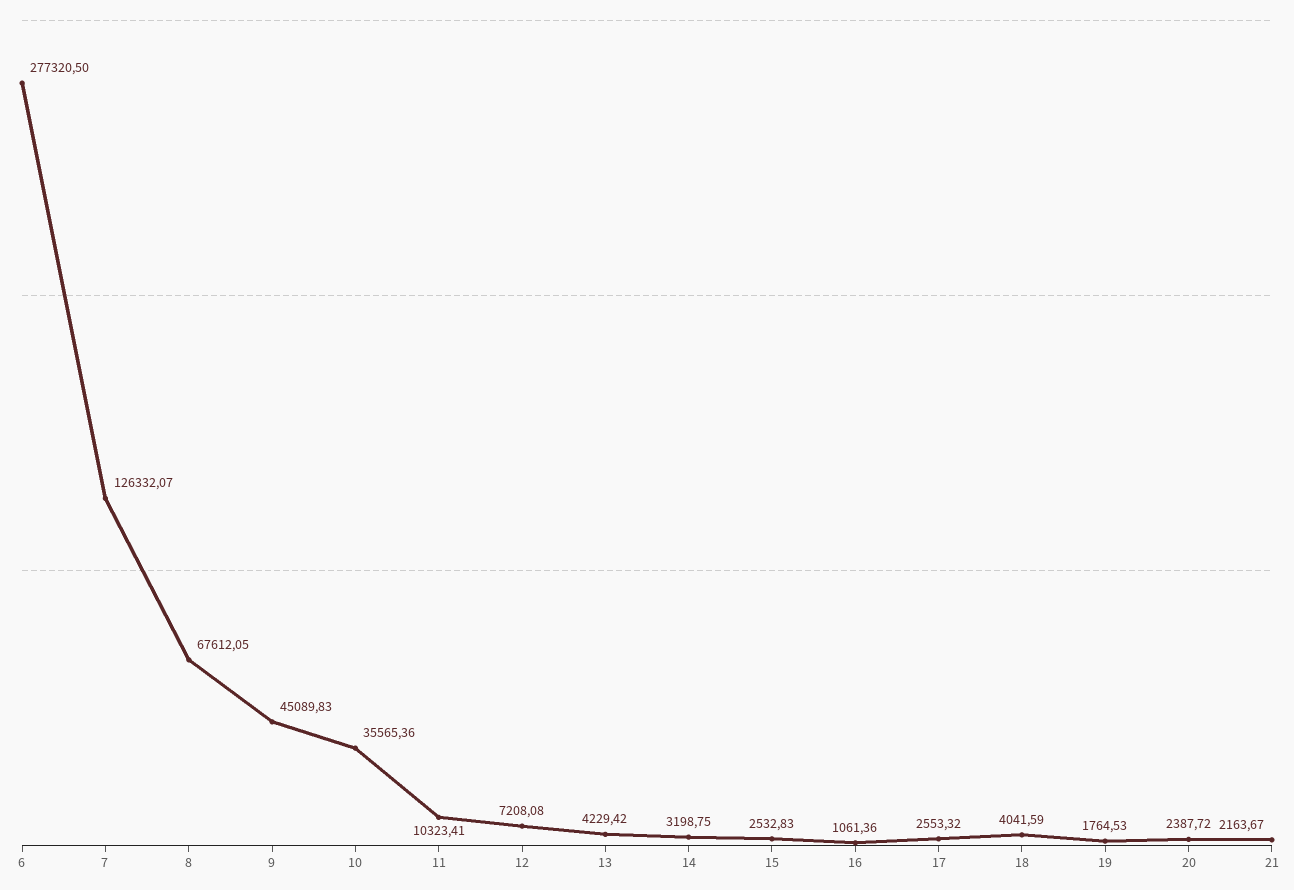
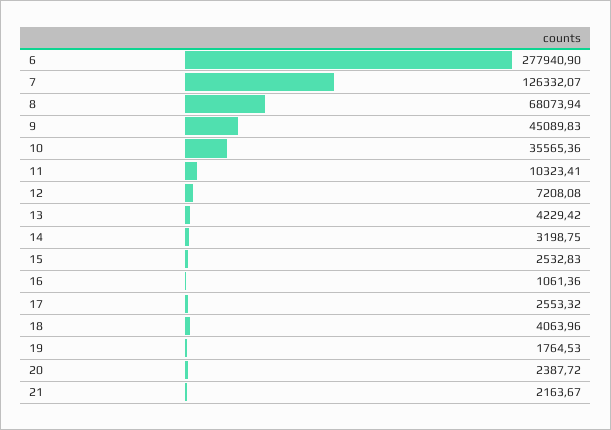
6: 277320.5 -> 277940.9
8: 67612.05 -> 68073.94
18: 4041.59 -> 4063.96

